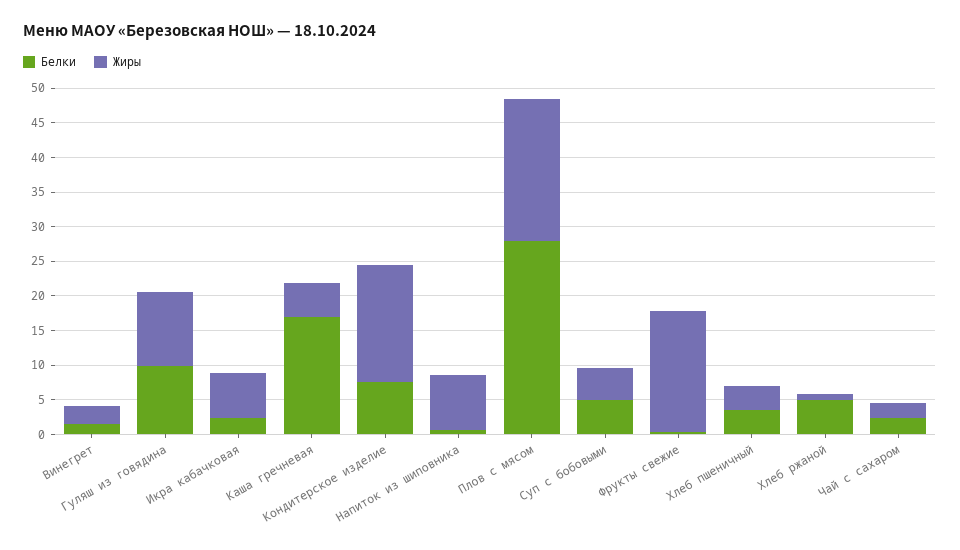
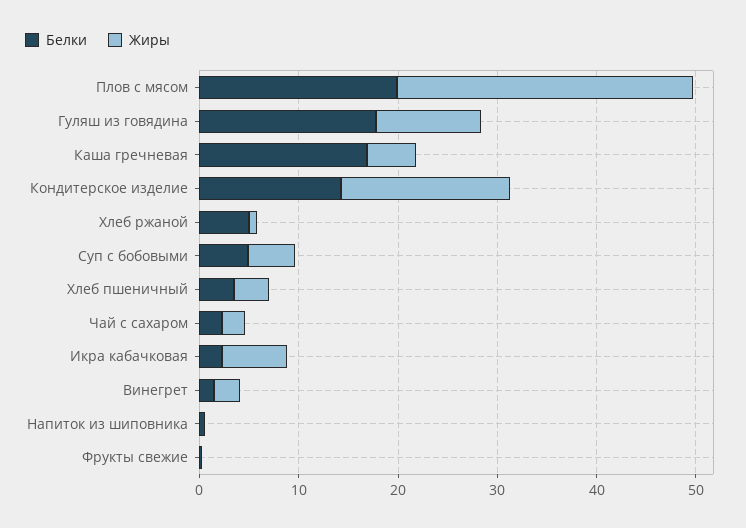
Белки, Гуляш из говядина: 10 -> 18
Белки, Кондитерское изделие: 7.5 -> 14
Жиры, Напиток из шиповника: 7.5 -> 0
Белки, Плов с мясом: 27.5 -> 20
Жиры, Плов с мясом: 20 -> 30
Жиры, Фрукты свежие: 17.5 -> 0

